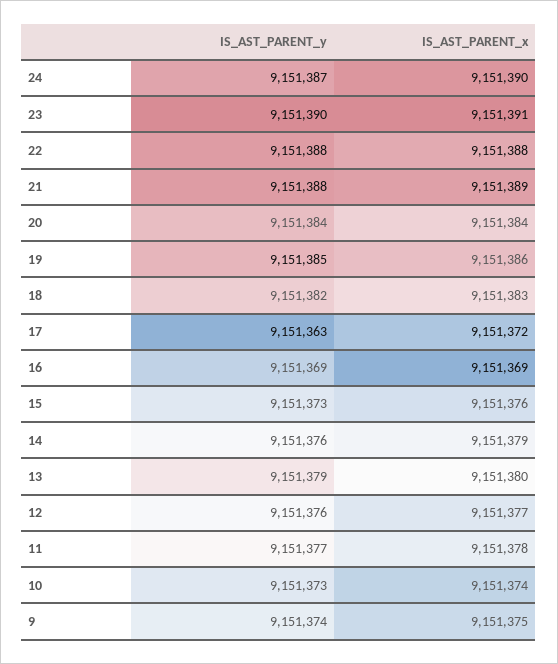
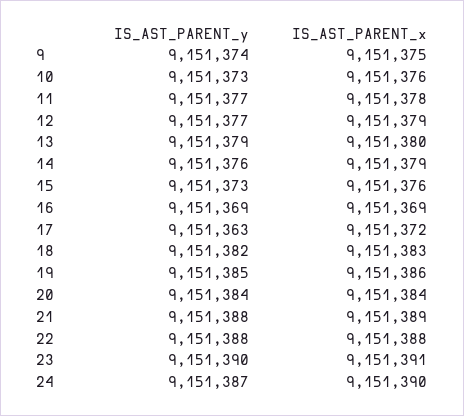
IS_AST_PARENT_y, 12: 9151376 -> 9151377
IS_AST_PARENT_x, 12: 9151377 -> 9151379
IS_AST_PARENT_x, 10: 9151374 -> 9151376

